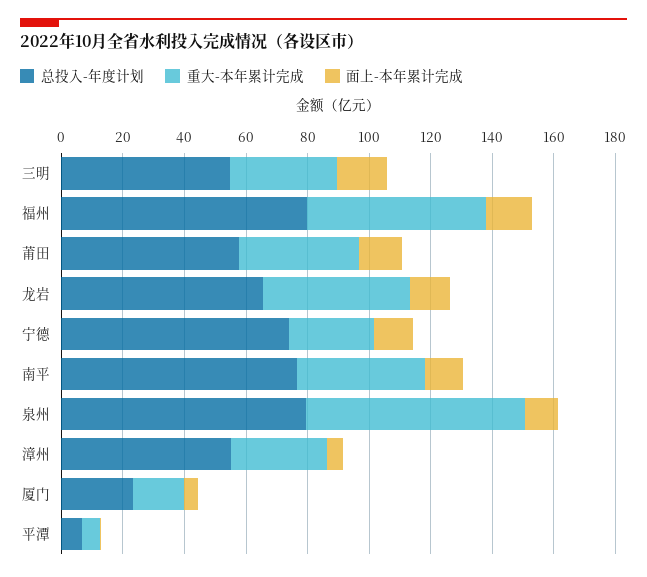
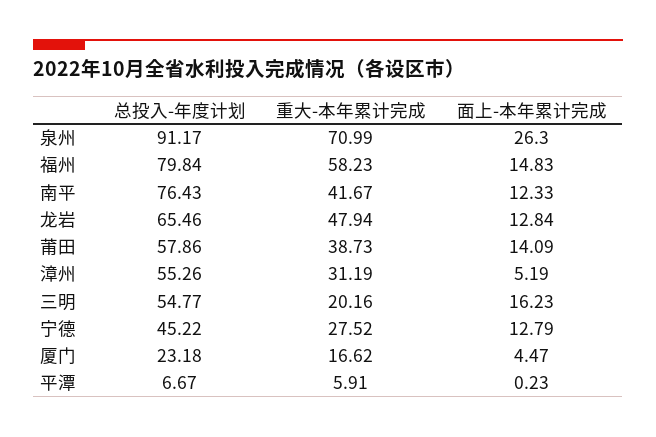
重大-本年累计完成, 三明: 35 -> 20.16
总投入-年度计划, 宁德: 75 -> 45.22
总投入-年度计划, 泉州: 80 -> 91.17
面上-本年累计完成, 泉州: 10 -> 26.3

